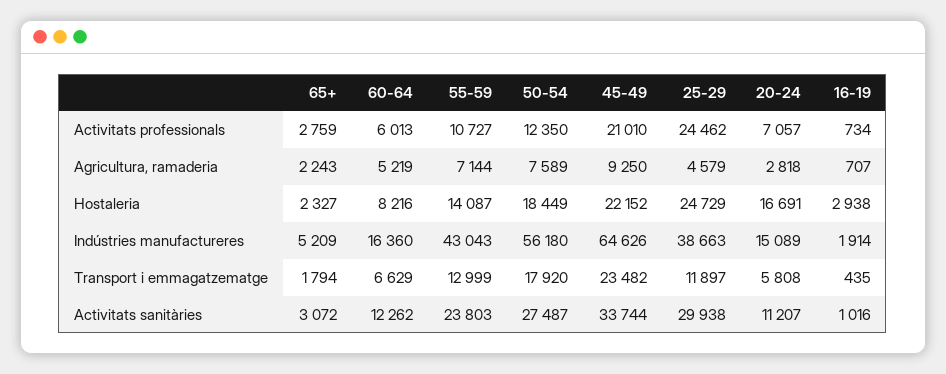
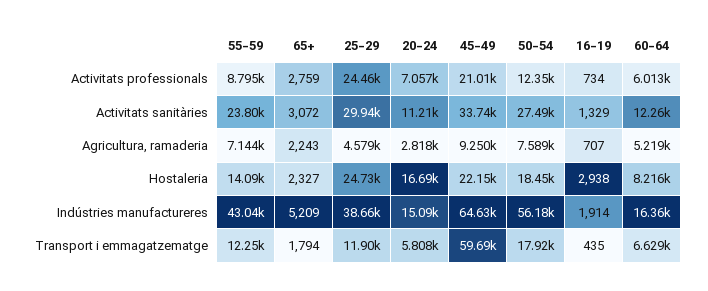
55-59, Activitats professionals: 10727 -> 8795
55-59, Transport i emmagatzematge: 12999 -> 12250
45-49, Transport i emmagatzematge: 23482 -> 59690
16-19, Activitats sanitàries: 1016 -> 1329

